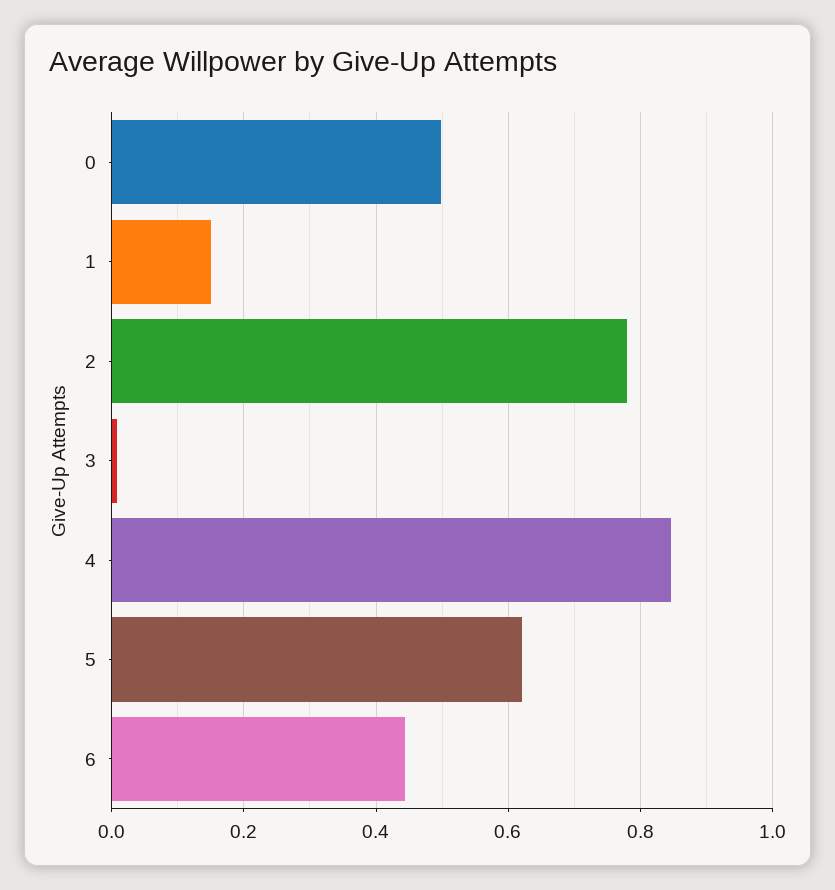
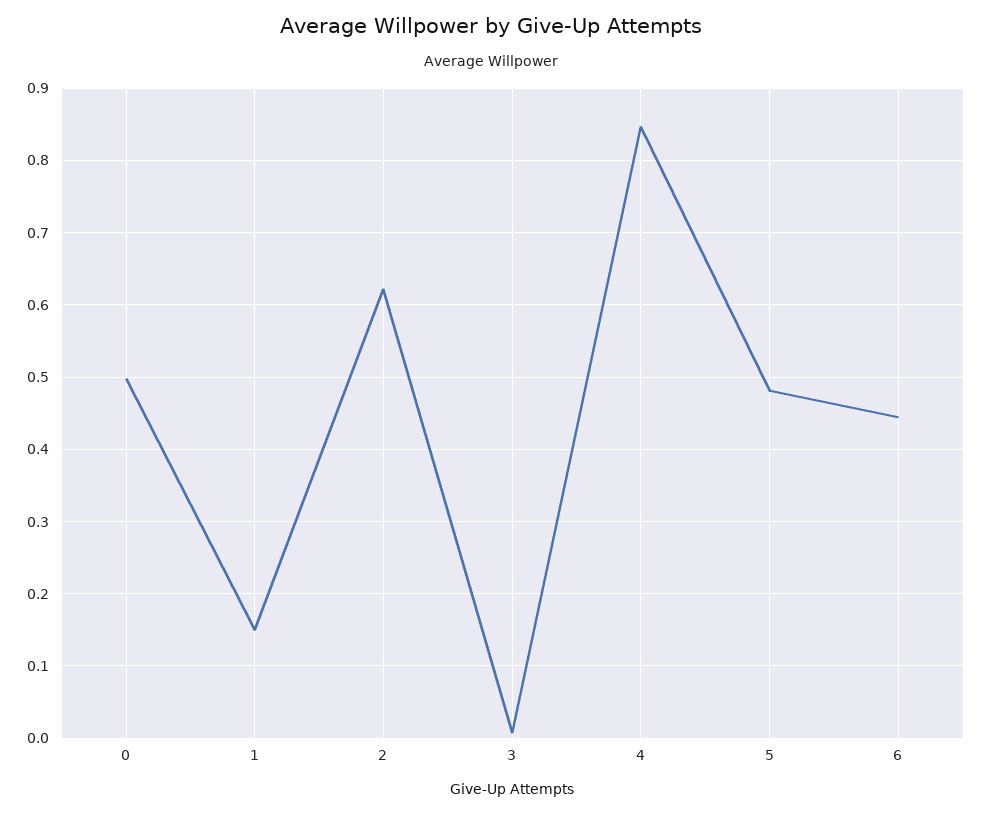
2: 0.78 -> 0.62
5: 0.62 -> 0.48

